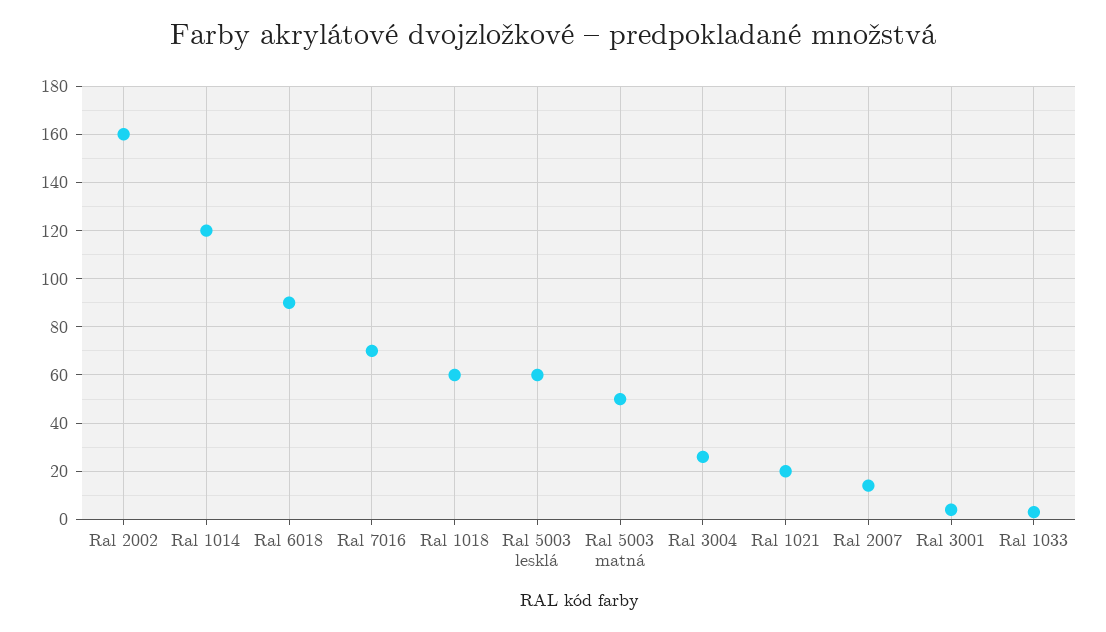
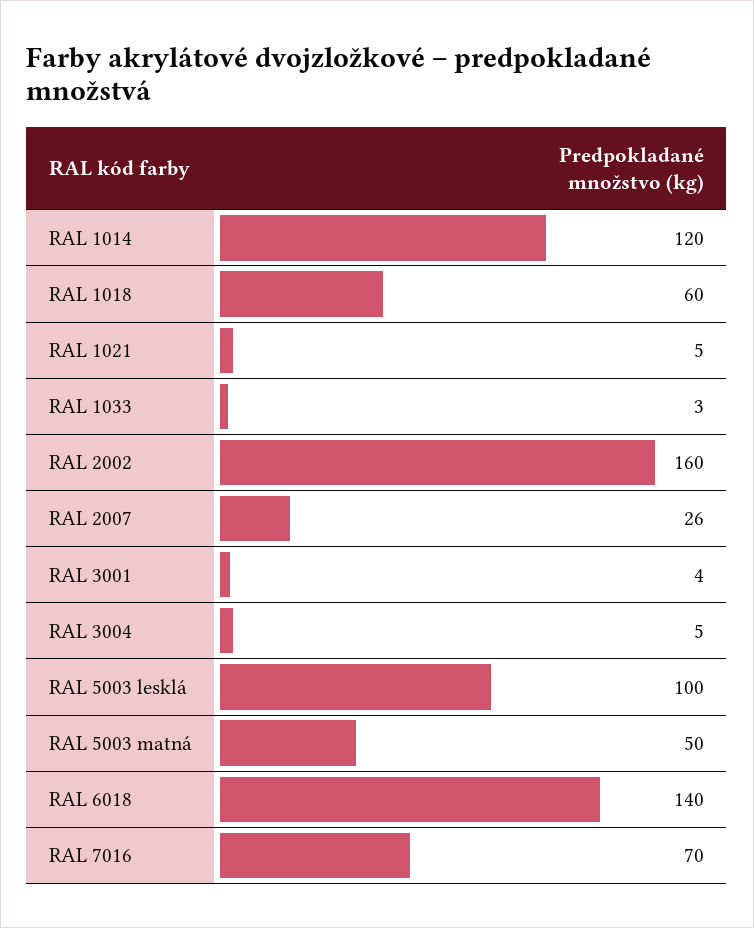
Ral 6018: 90 -> 140
Ral 5003 lesklá: 60 -> 100
Ral 3004: 25 -> 5
Ral 1021: 20 -> 5
Ral 2007: 15 -> 26

